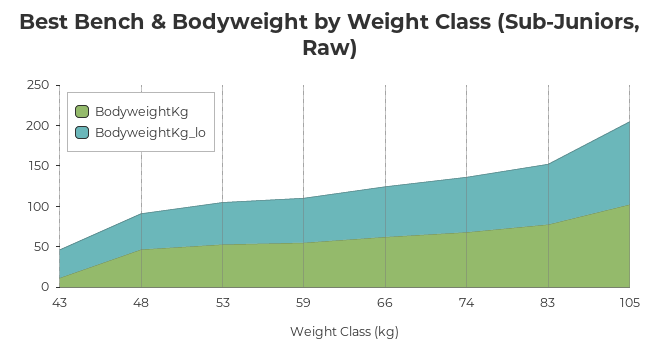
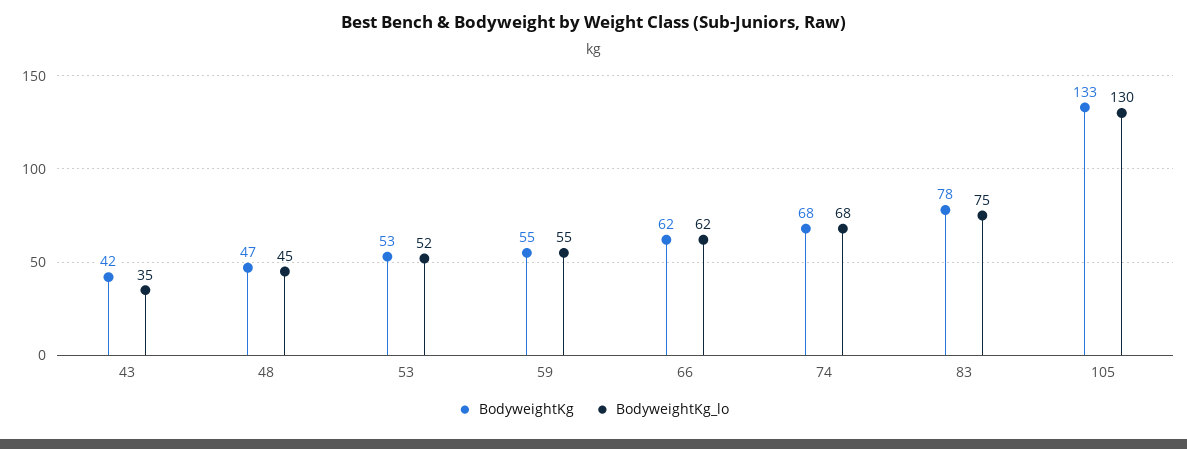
BodyweightKg, 43: 10 -> 42
BodyweightKg, 105: 100 -> 133
BodyweightKg_lo, 105: 100 -> 130

